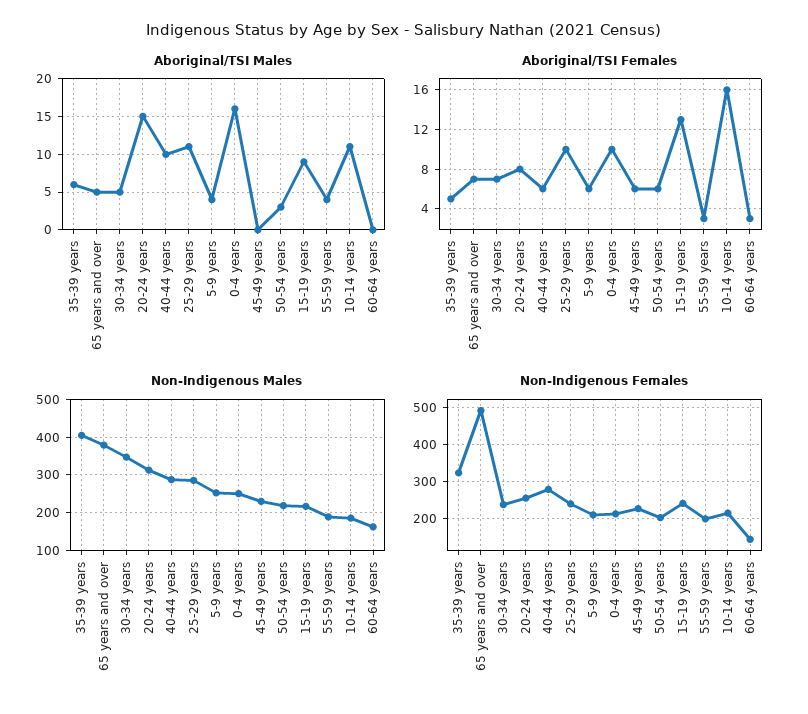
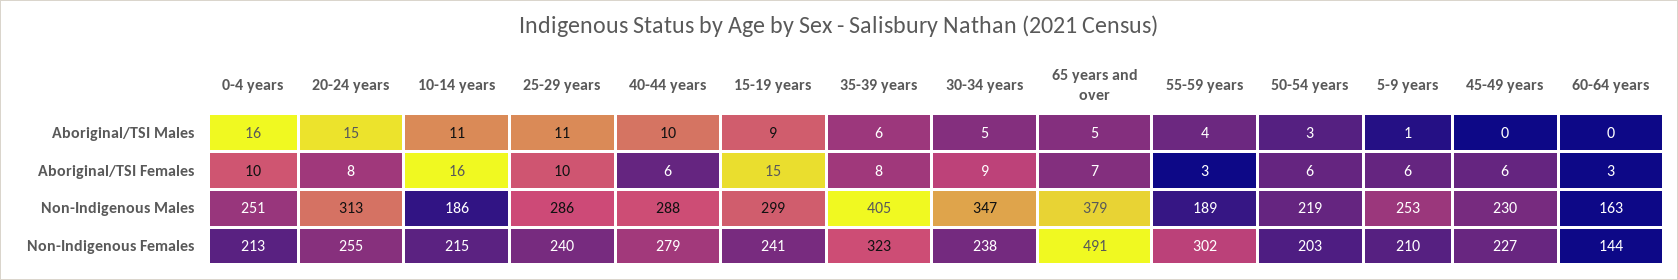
Aboriginal/TSI Males, 5-9 years: 4 -> 1
Aboriginal/TSI Females, 35-39 years: 5 -> 8
Aboriginal/TSI Females, 30-34 years: 7 -> 9
Aboriginal/TSI Females, 15-19 years: 13 -> 15
Non-Indigenous Males, 15-19 years: 220 -> 299
Non-Indigenous Females, 55-59 years: 200 -> 302

